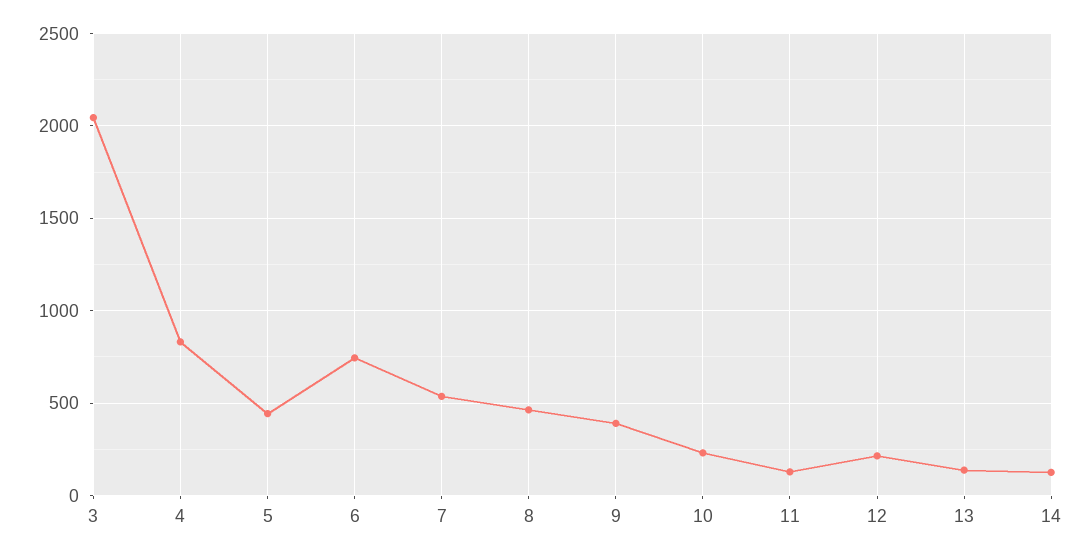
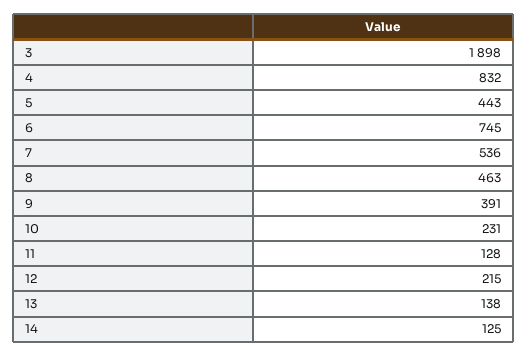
3: 2050 -> 1898

